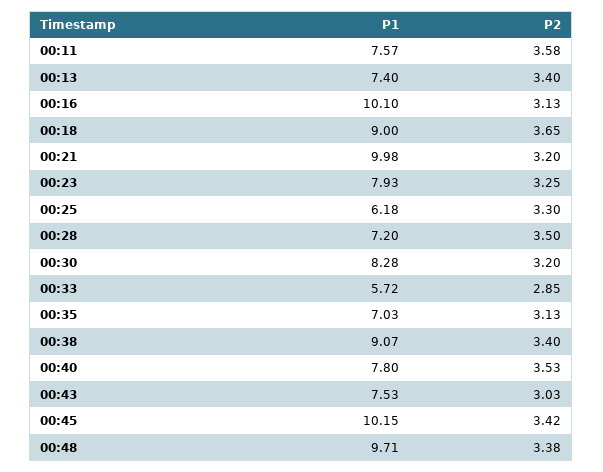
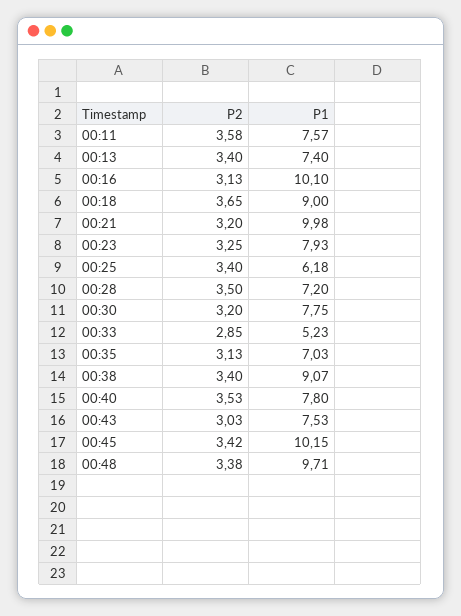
P2, 00:25: 3.3 -> 3.4
P1, 00:30: 8.28 -> 7.75
P1, 00:33: 5.72 -> 5.23

